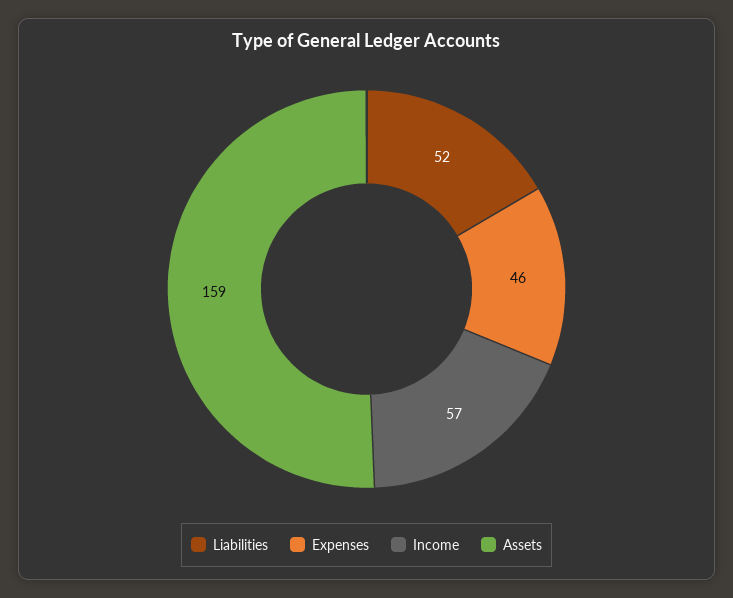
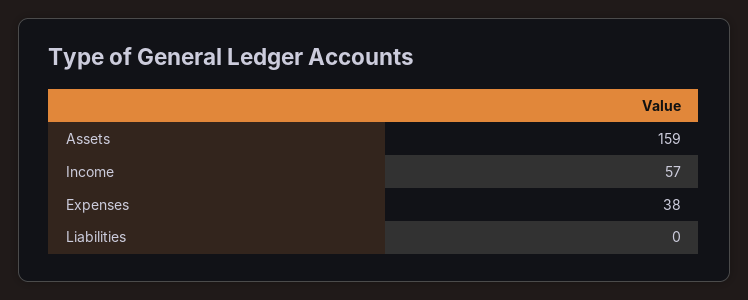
Liabilities: 52 -> 0
Expenses: 46 -> 38

